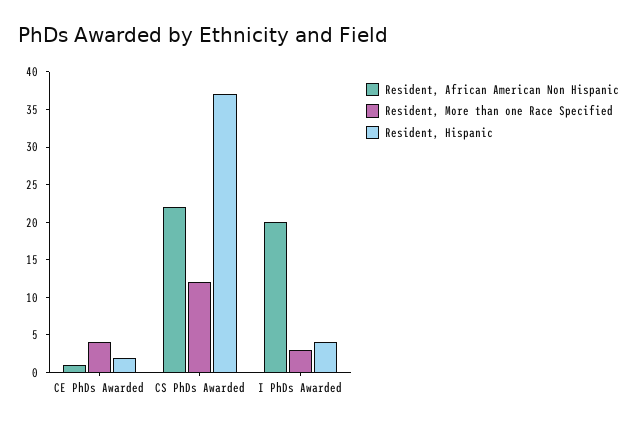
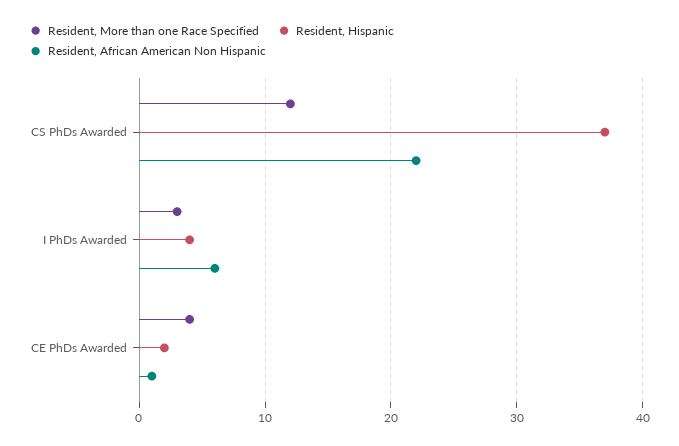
Resident, African American Non Hispanic, I PhDs Awarded: 20 -> 6

